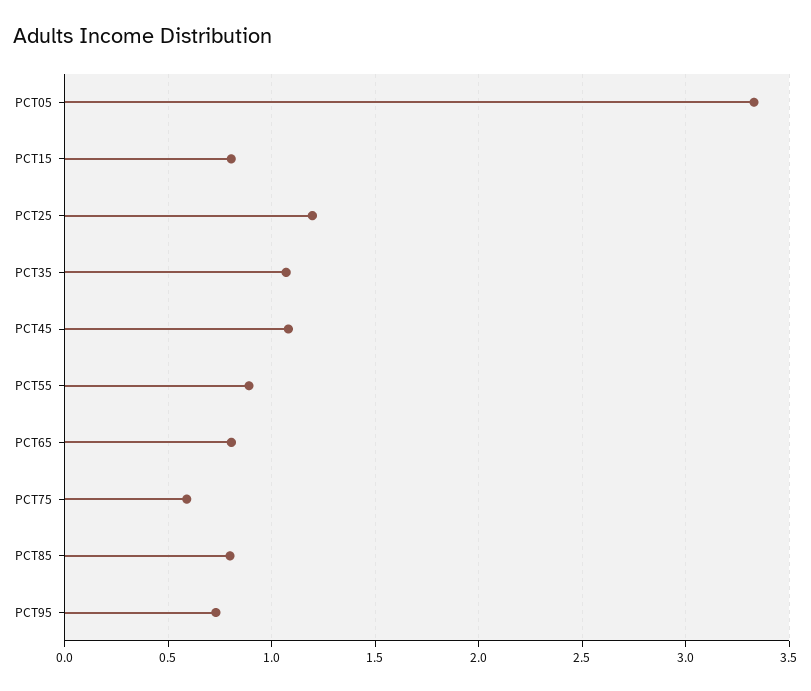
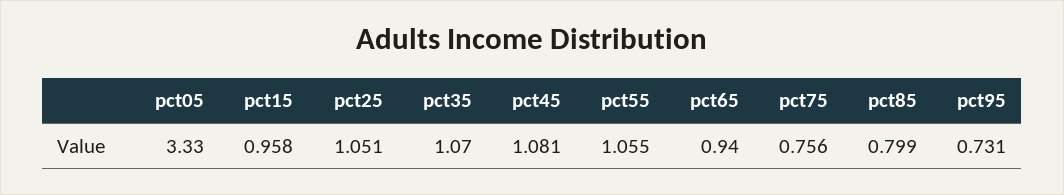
PCT15: 0.8 -> 0.958
PCT25: 1.2 -> 1.051
PCT55: 0.9 -> 1.055
PCT65: 0.8 -> 0.94
PCT75: 0.6 -> 0.756

